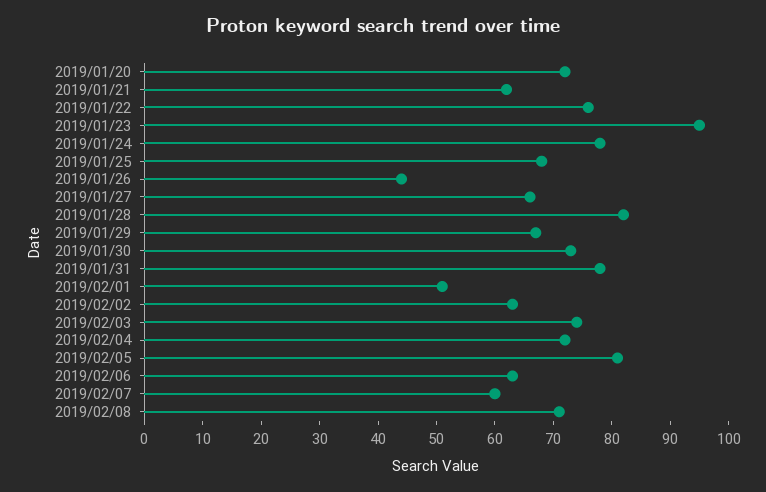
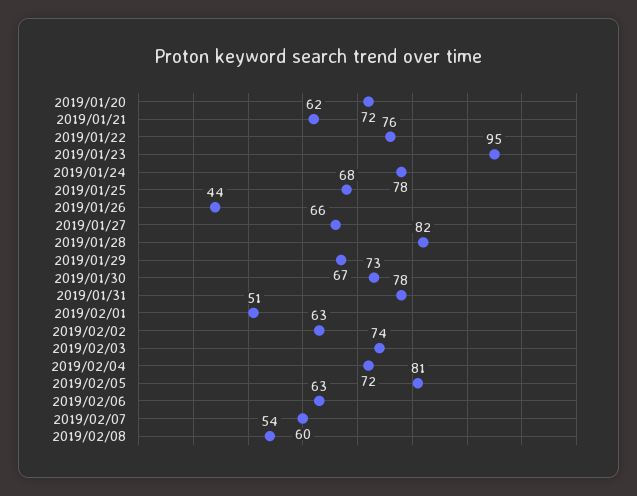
2019/02/08: 70 -> 54

